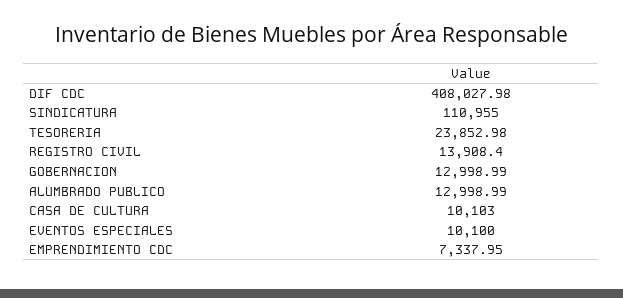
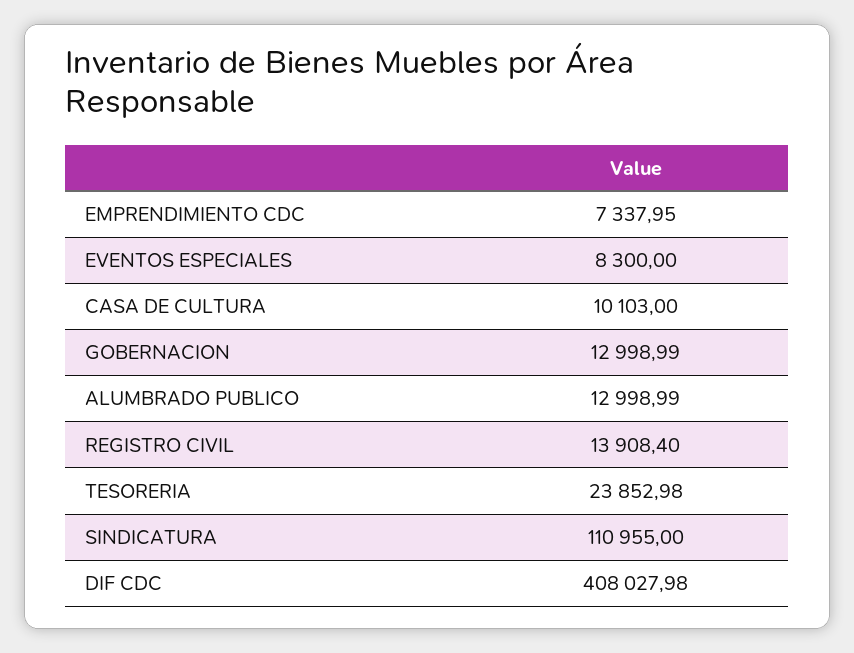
EVENTOS ESPECIALES: 10100 -> 8300

